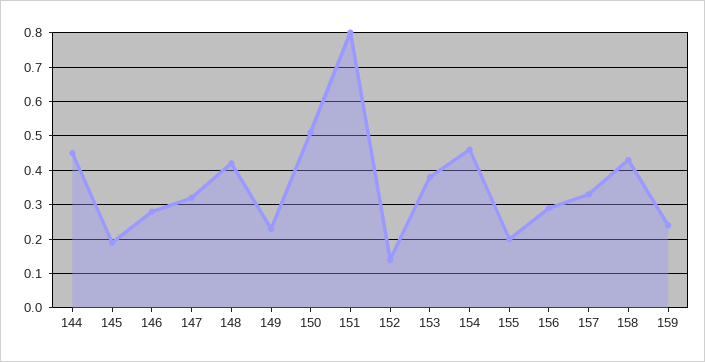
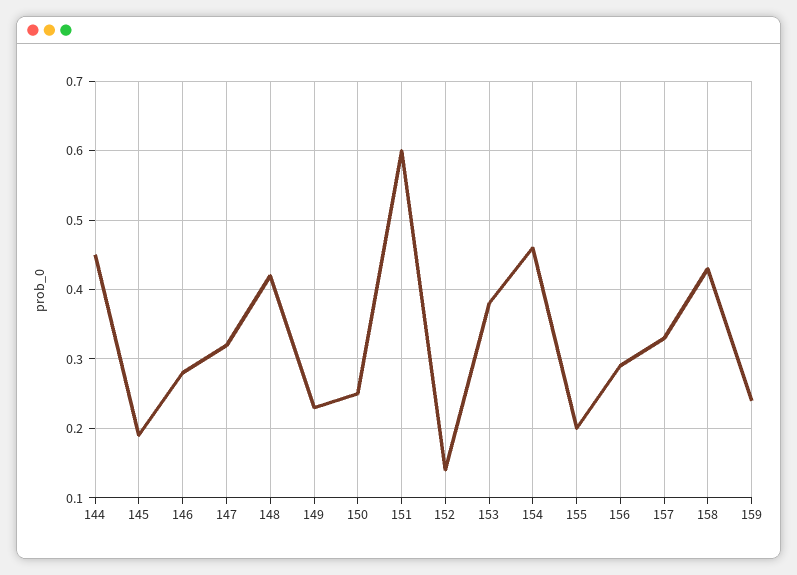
150: 0.5 -> 0.25
151: 0.8 -> 0.6

